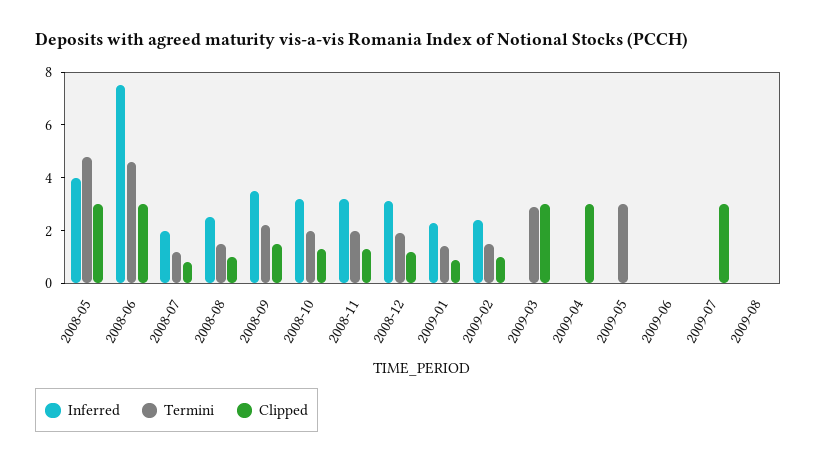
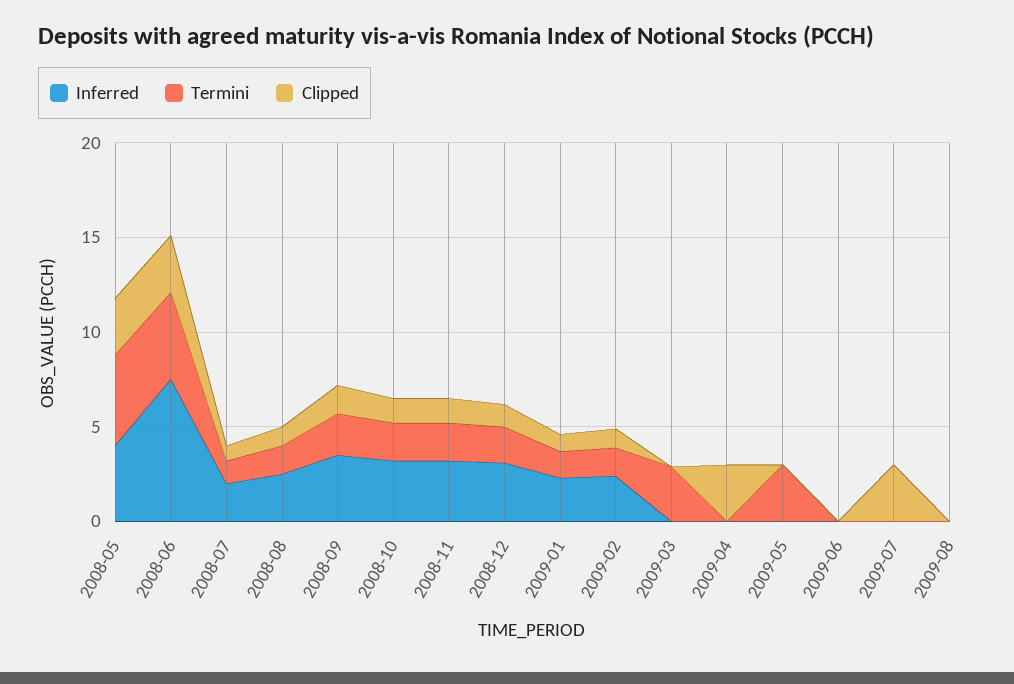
Clipped, 2009-03: 3 -> 0

